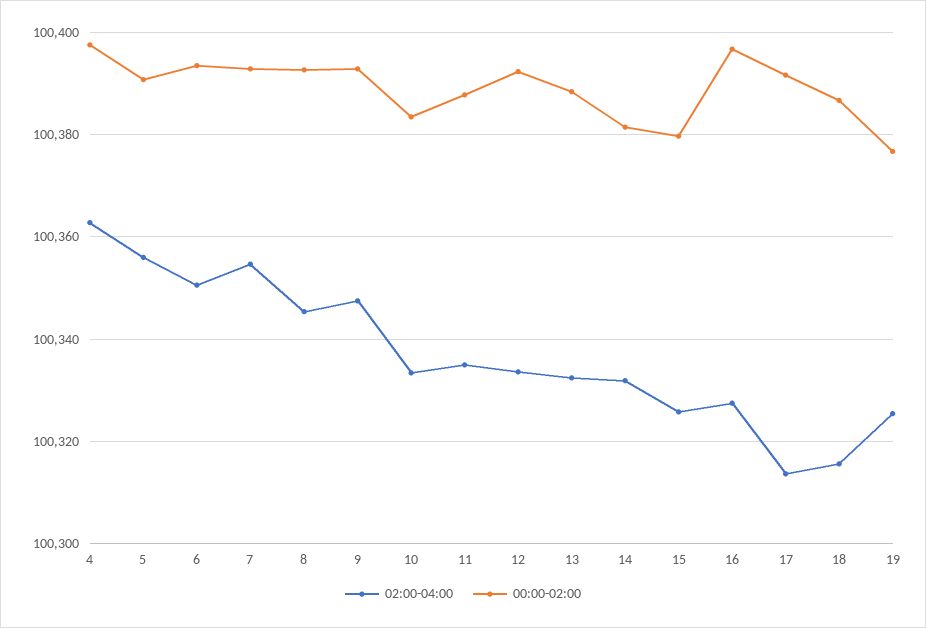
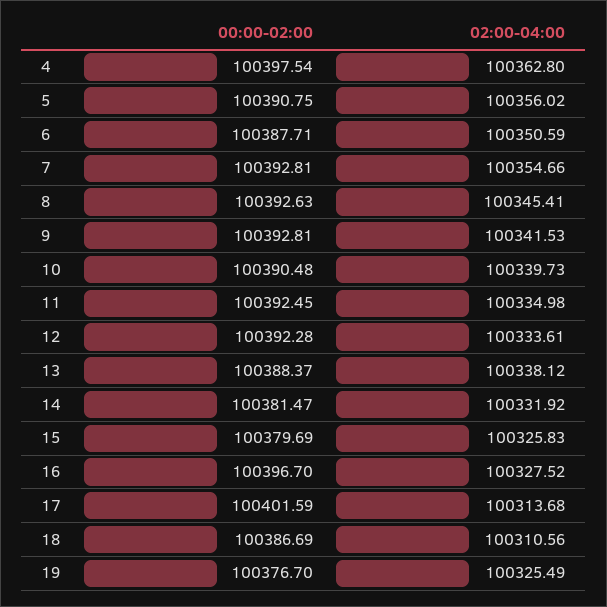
00:00-02:00, 6: 100394 -> 100387.71
02:00-04:00, 9: 100348 -> 100341.53
02:00-04:00, 10: 100334 -> 100339.73
00:00-02:00, 10: 100384 -> 100390.48
00:00-02:00, 11: 100388 -> 100392.45
02:00-04:00, 13: 100332 -> 100338.12
00:00-02:00, 17: 100392 -> 100401.59
02:00-04:00, 18: 100316 -> 100310.56

